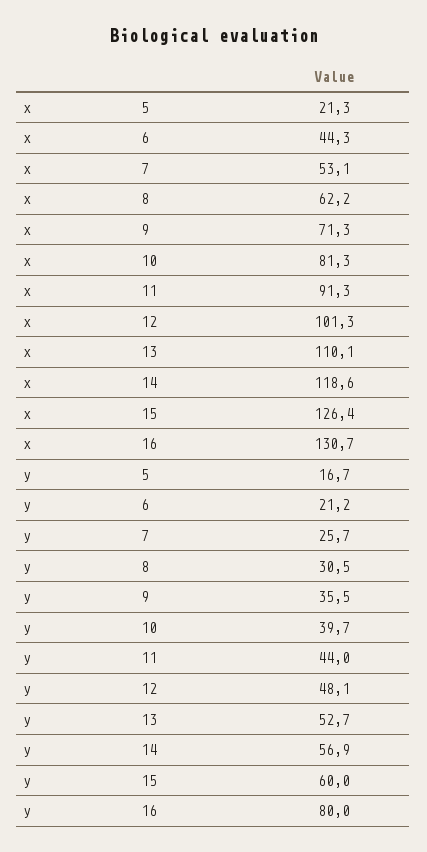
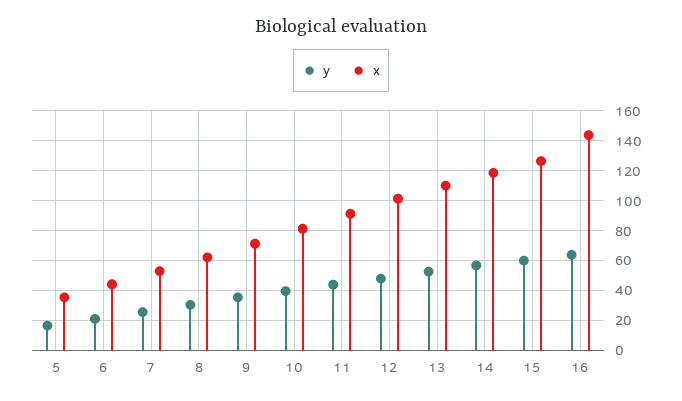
x, 5: 21.3 -> 35
x, 16: 130.7 -> 145
y, 16: 80 -> 65

